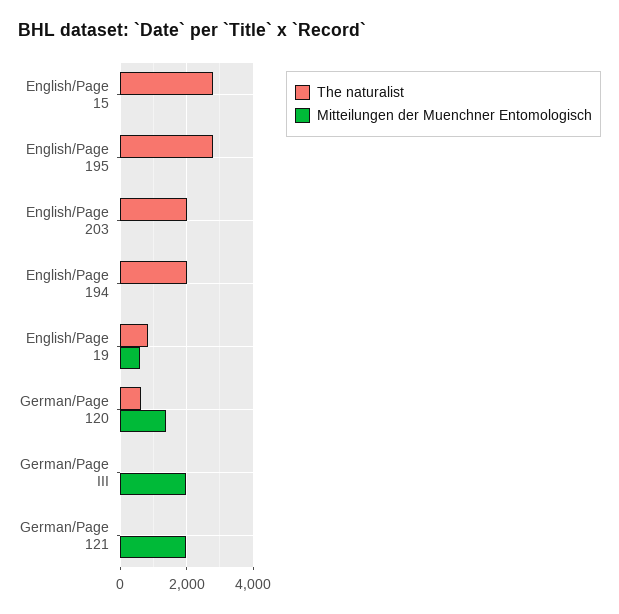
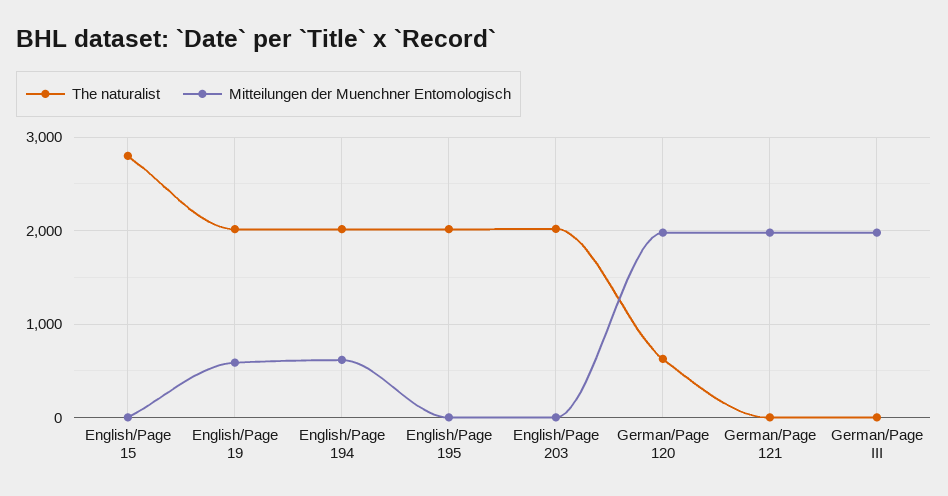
The naturalist, English/Page 195: 2800 -> 2000
Mitteilungen der Muenchner Entomologisch, English/Page 194: 0 -> 600
The naturalist, English/Page 19: 800 -> 2000
Mitteilungen der Muenchner Entomologisch, German/Page 120: 1400 -> 2000

